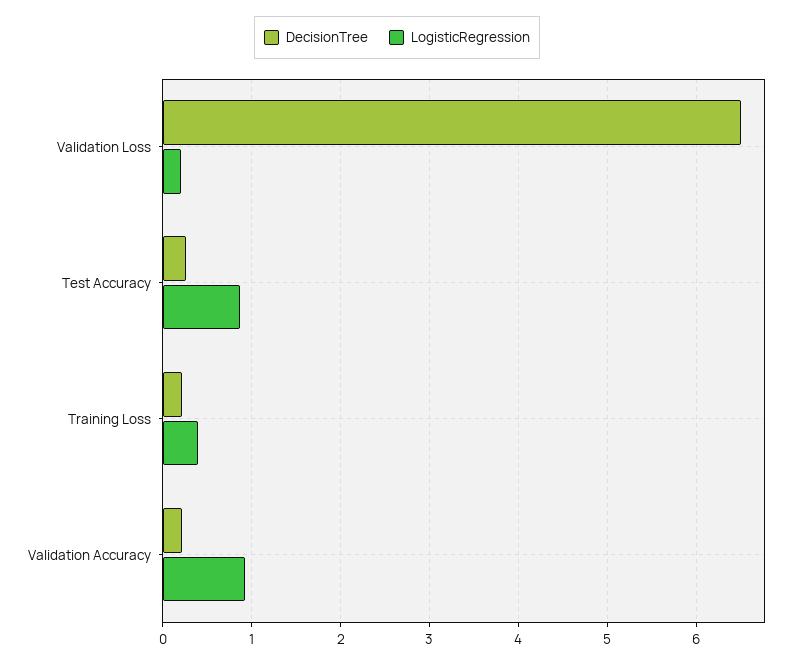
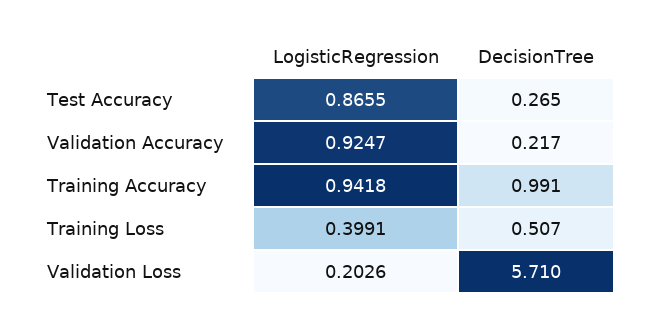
DecisionTree, Validation Loss: 6.5 -> 5.71
DecisionTree, Training Loss: 0.2 -> 0.507
LogisticRegression, Training Accuracy: none -> 0.9418
DecisionTree, Training Accuracy: none -> 0.991

